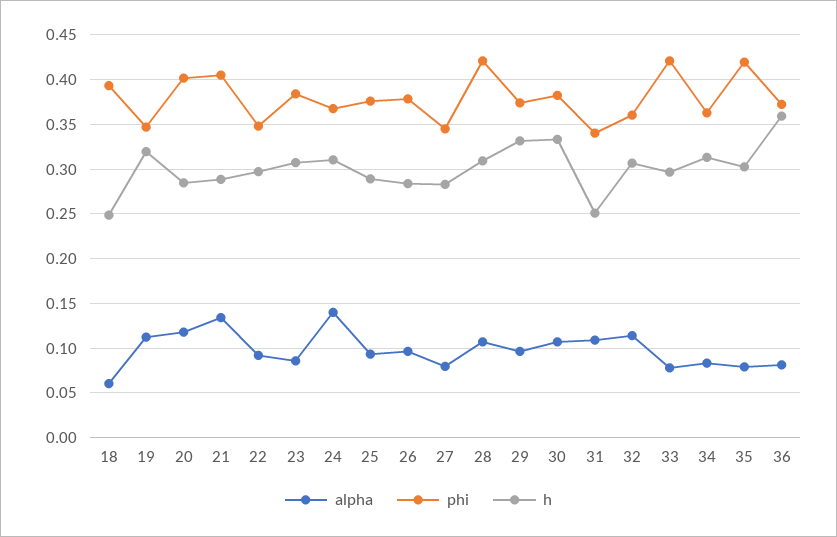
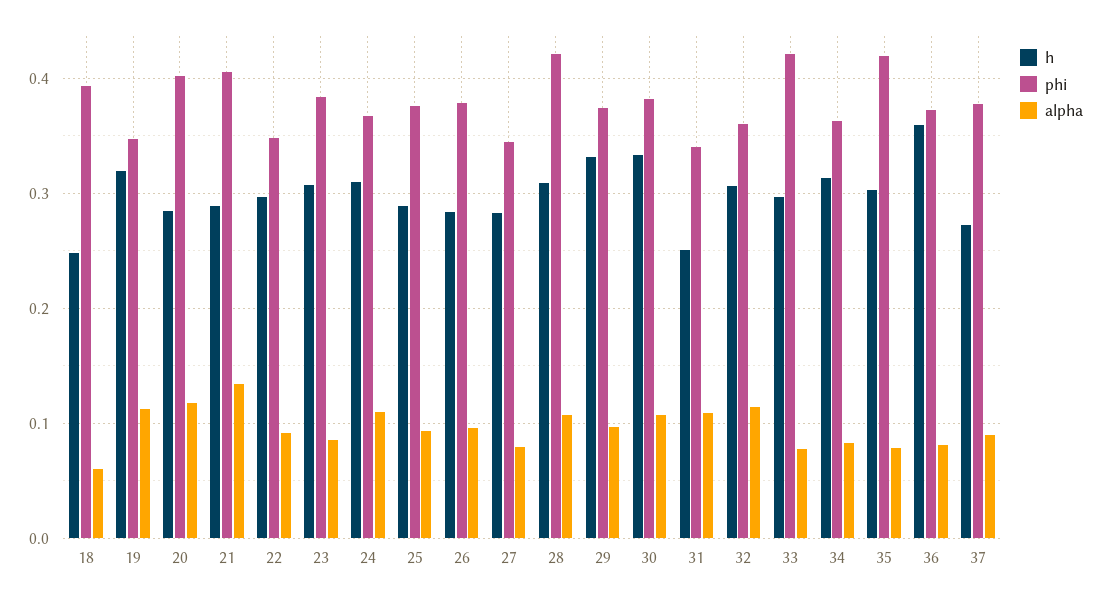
alpha, 24: 0.14 -> 0.11
h, 37: none -> 0.27
phi, 37: none -> 0.38
alpha, 37: none -> 0.09

